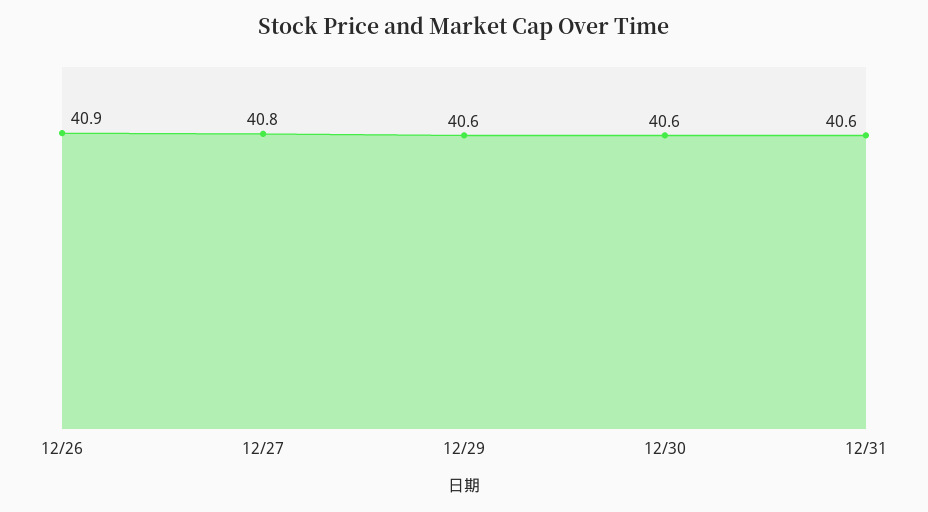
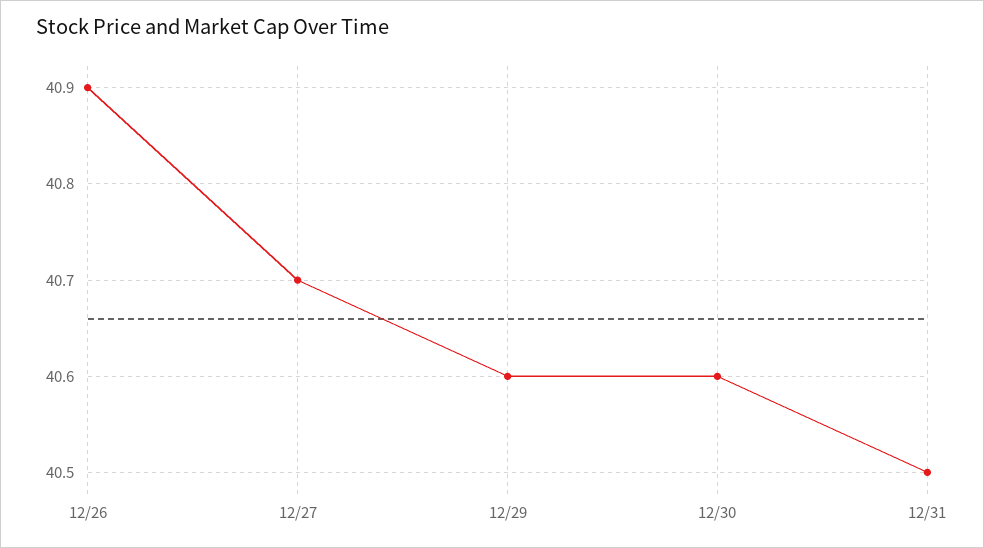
12/27: 40.8 -> 40.7
12/31: 40.6 -> 40.5

